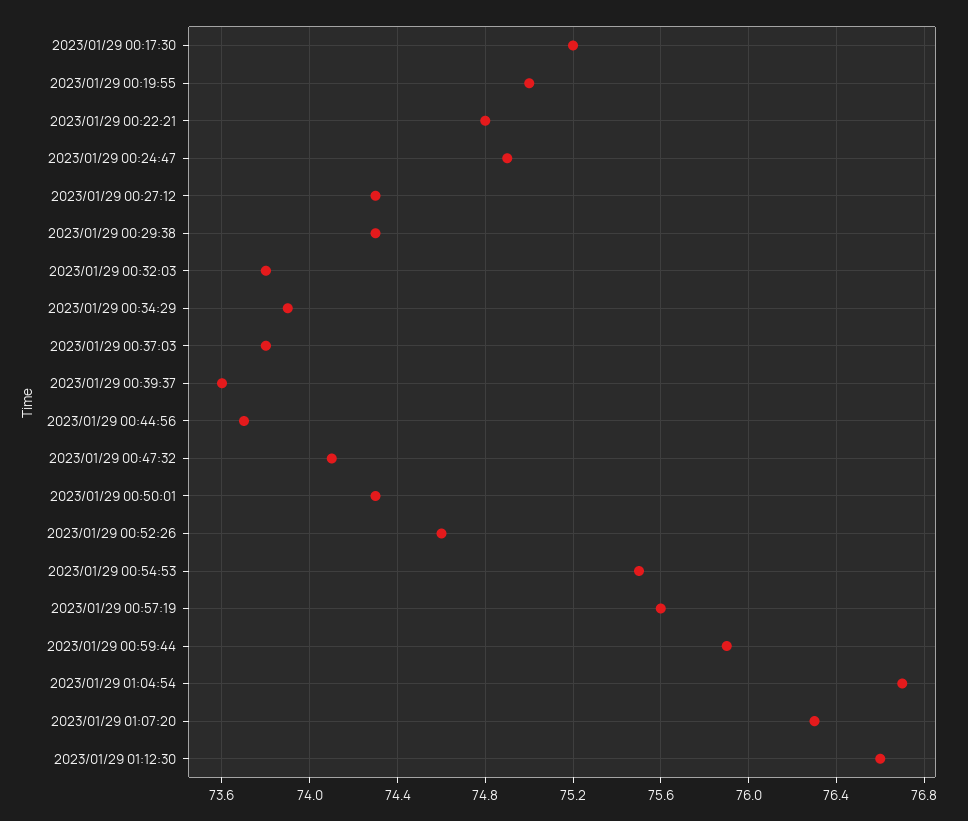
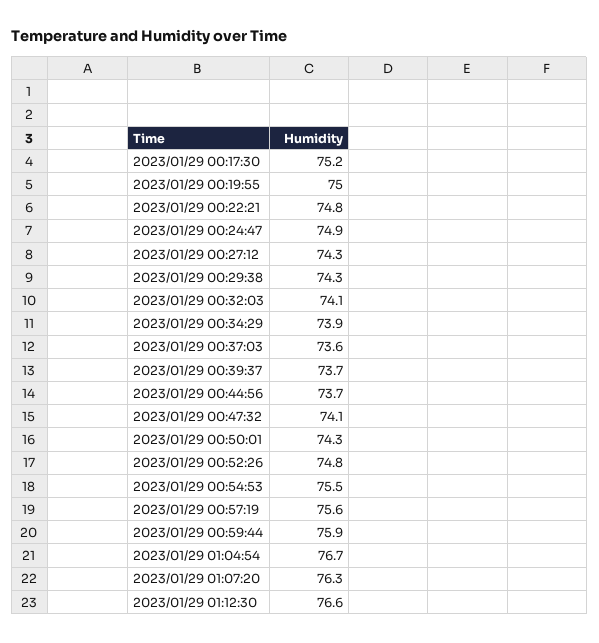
2023/01/29 00:32:03: 73.8 -> 74.1
2023/01/29 00:37:03: 73.8 -> 73.6
2023/01/29 00:39:37: 73.6 -> 73.7
2023/01/29 00:52:26: 74.6 -> 74.8

